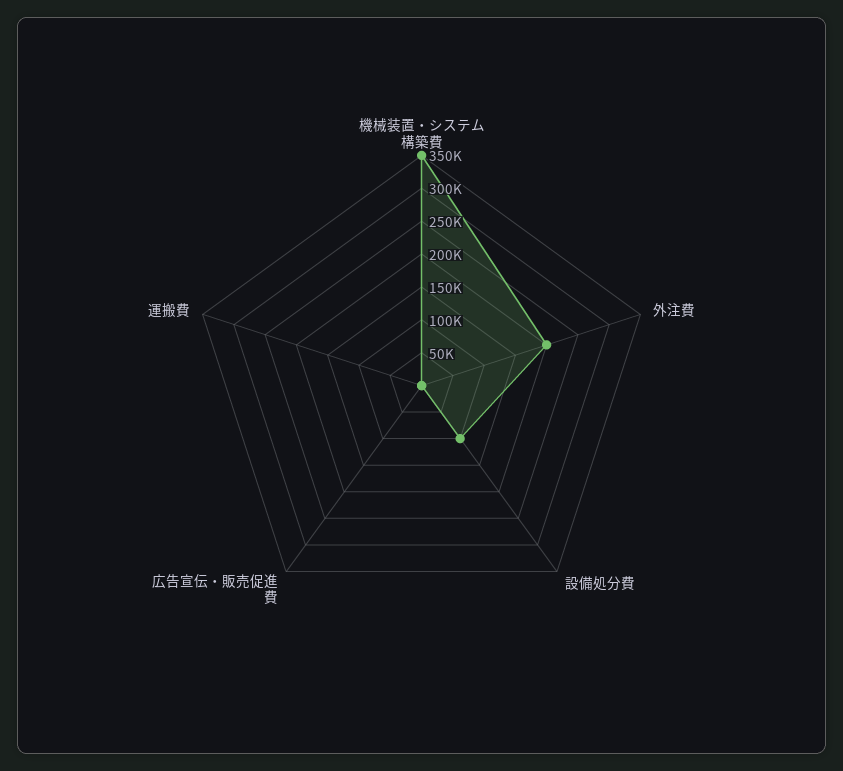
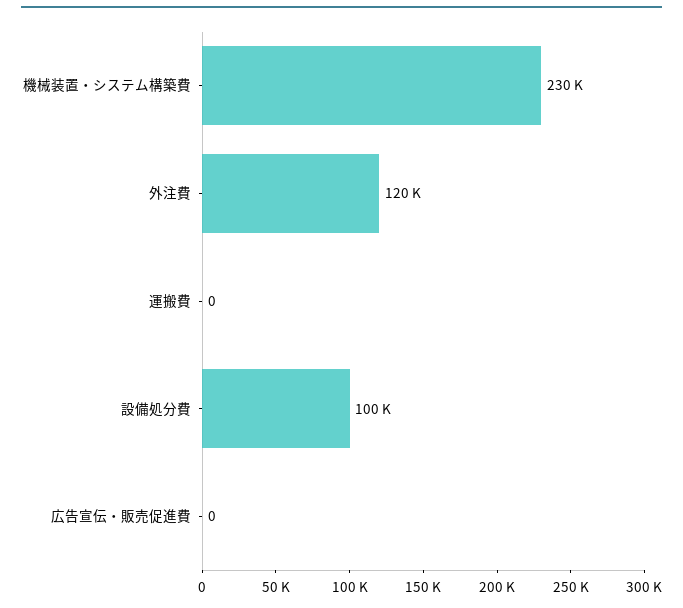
機械装置・システム構築費: 350000 -> 230000
外注費: 200000 -> 120000

